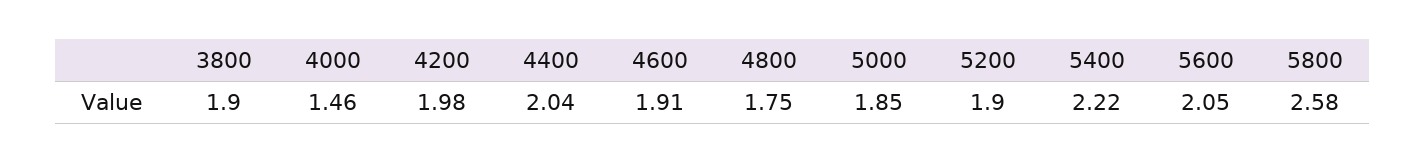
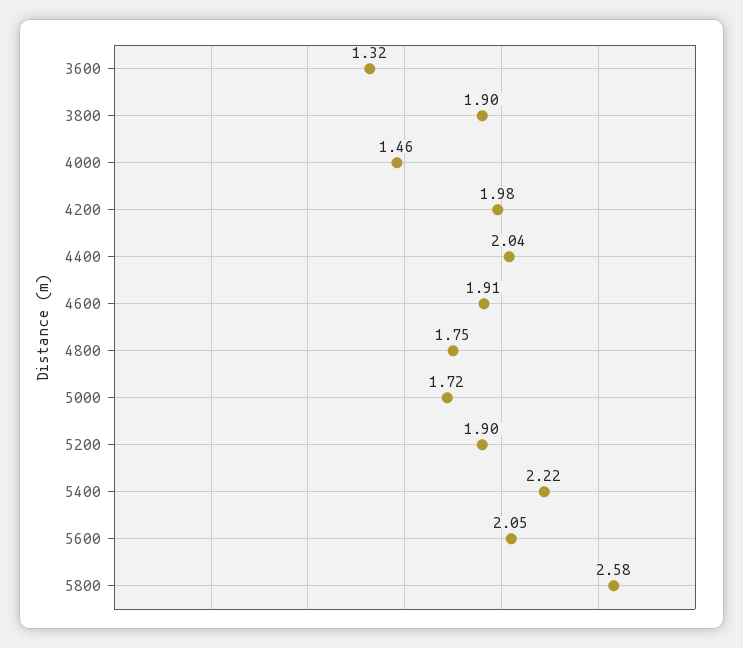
5000: 1.85 -> 1.72
3600: none -> 1.32

